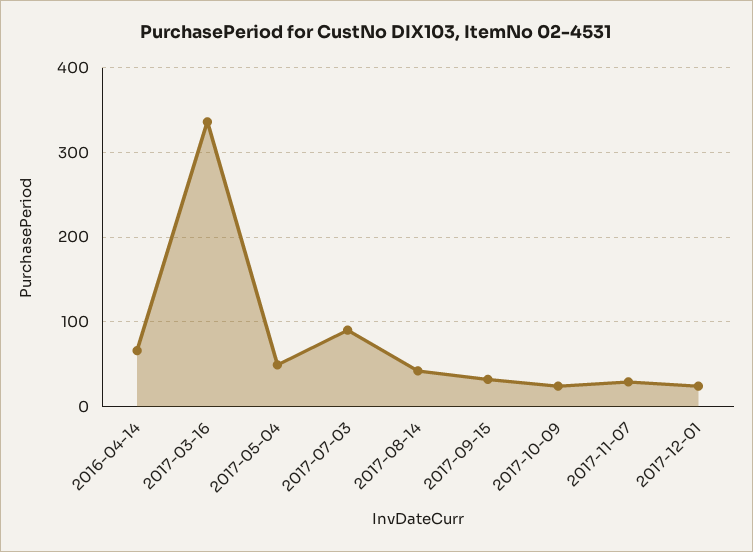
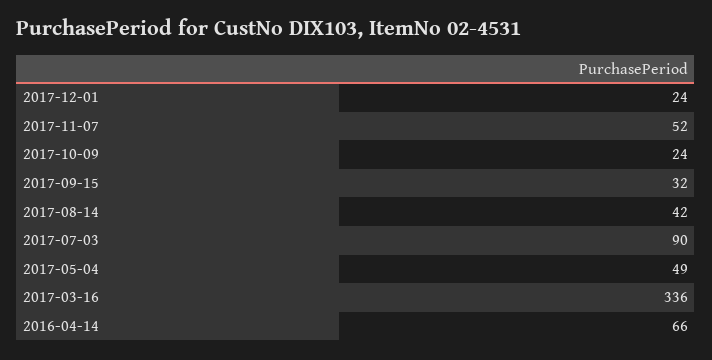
2017-11-07: 30 -> 52

